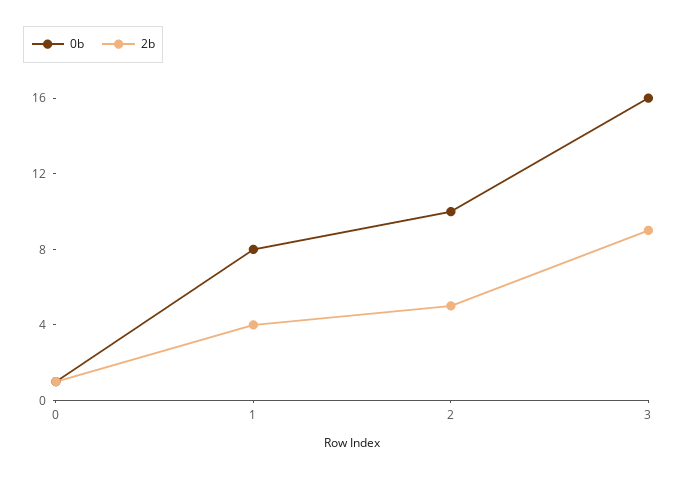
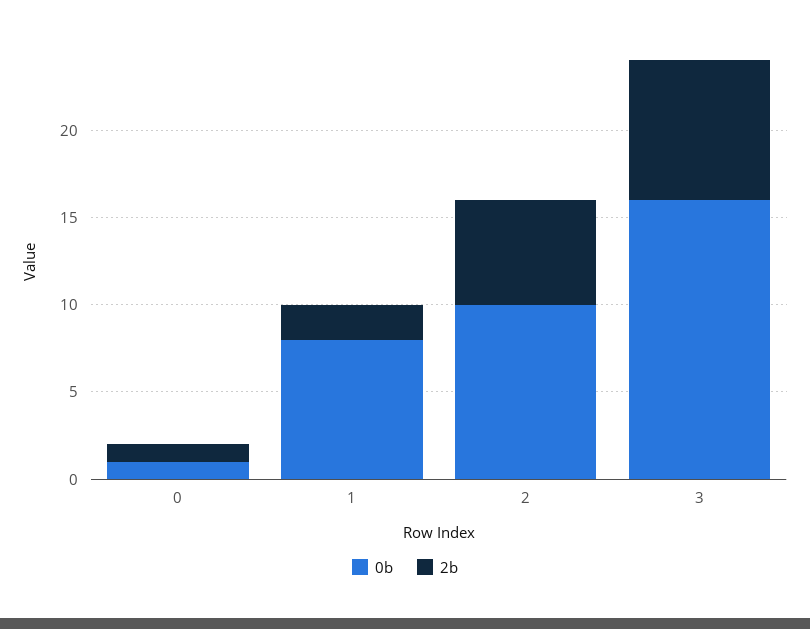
2b, 1: 4 -> 2
2b, 2: 5 -> 6
2b, 3: 9 -> 8

